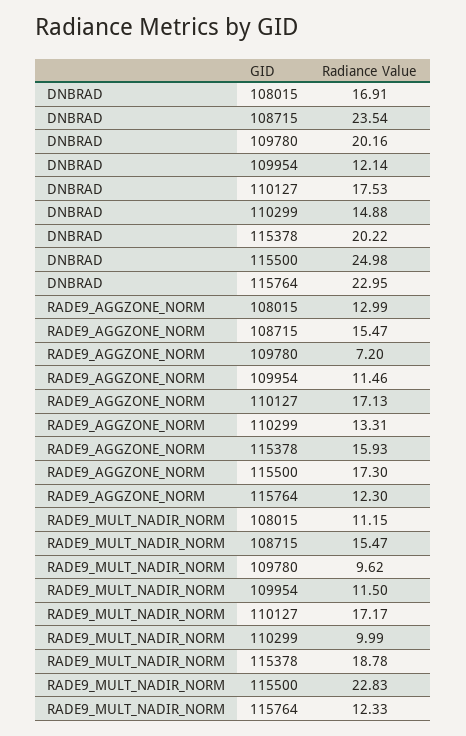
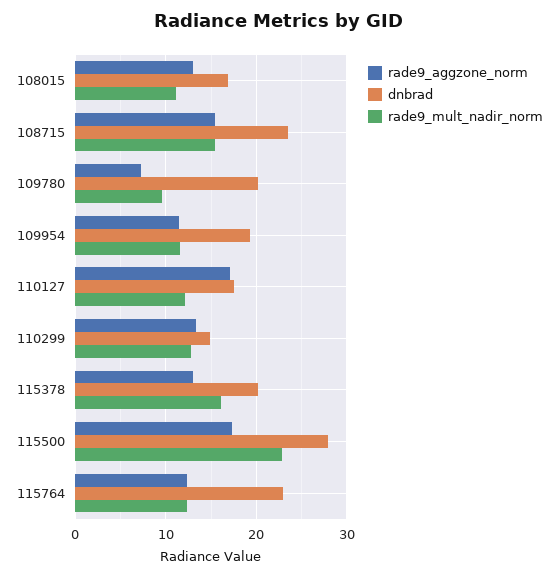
DNBRAD, 109954: 12.14 -> 19
DNBRAD, 115500: 24.98 -> 28
RADE9_AGGZONE_NORM, 115378: 15.93 -> 13
RADE9_MULT_NADIR_NORM, 110127: 17.17 -> 12
RADE9_MULT_NADIR_NORM, 110299: 9.99 -> 13
RADE9_MULT_NADIR_NORM, 115378: 18.78 -> 16

